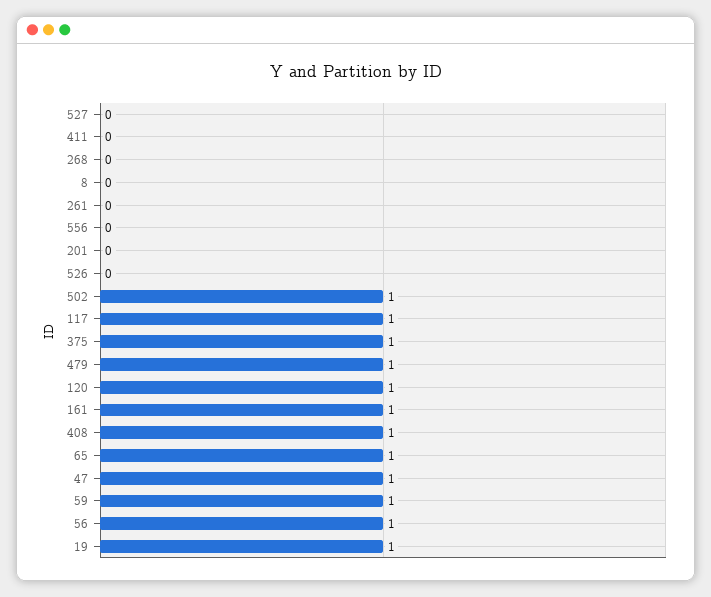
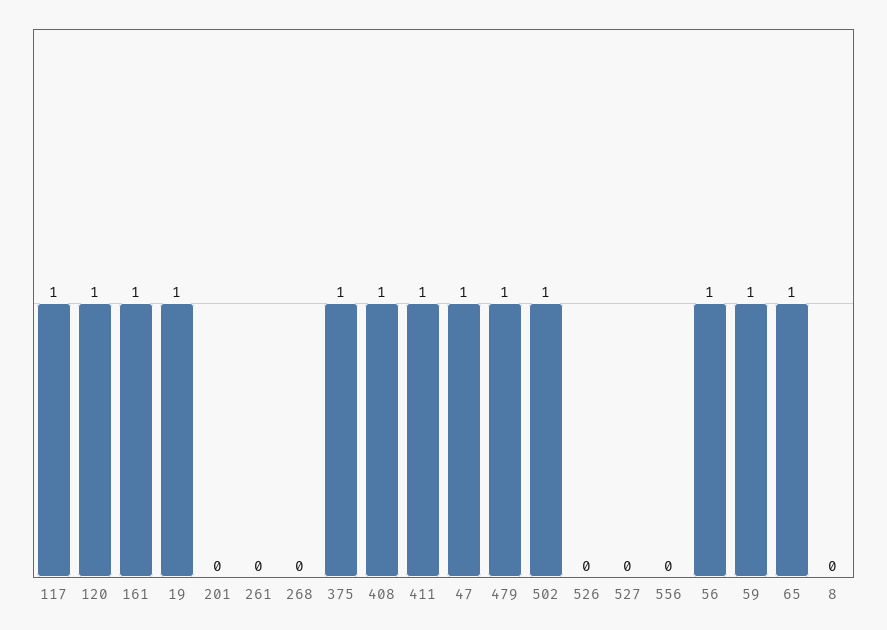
411: 0 -> 1

